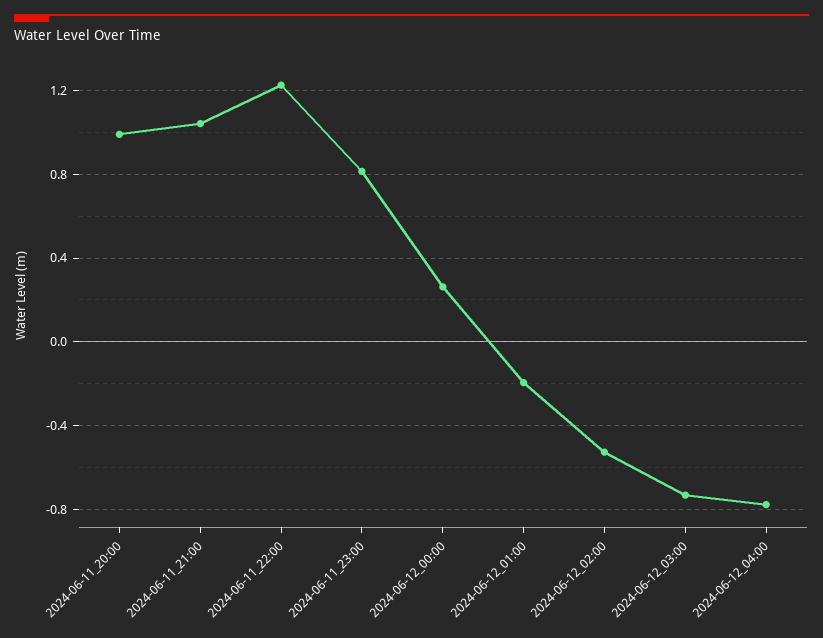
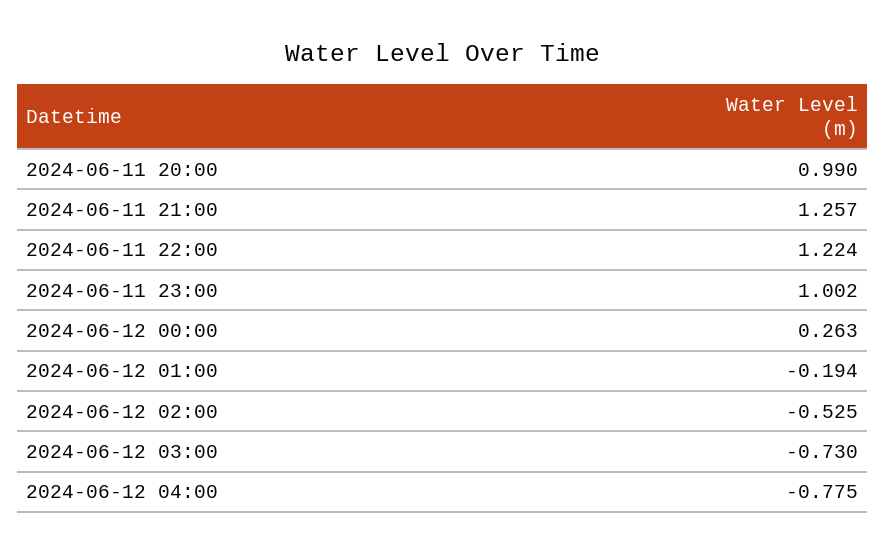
2024-06-11_21:00: 1.05 -> 1.257
2024-06-11_23:00: 0.8 -> 1.002

